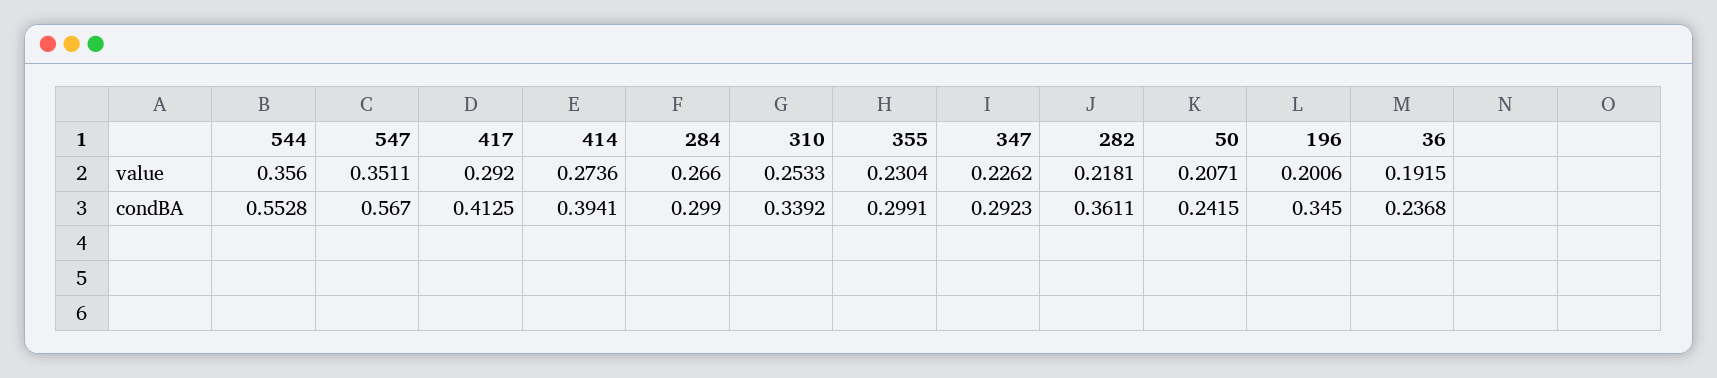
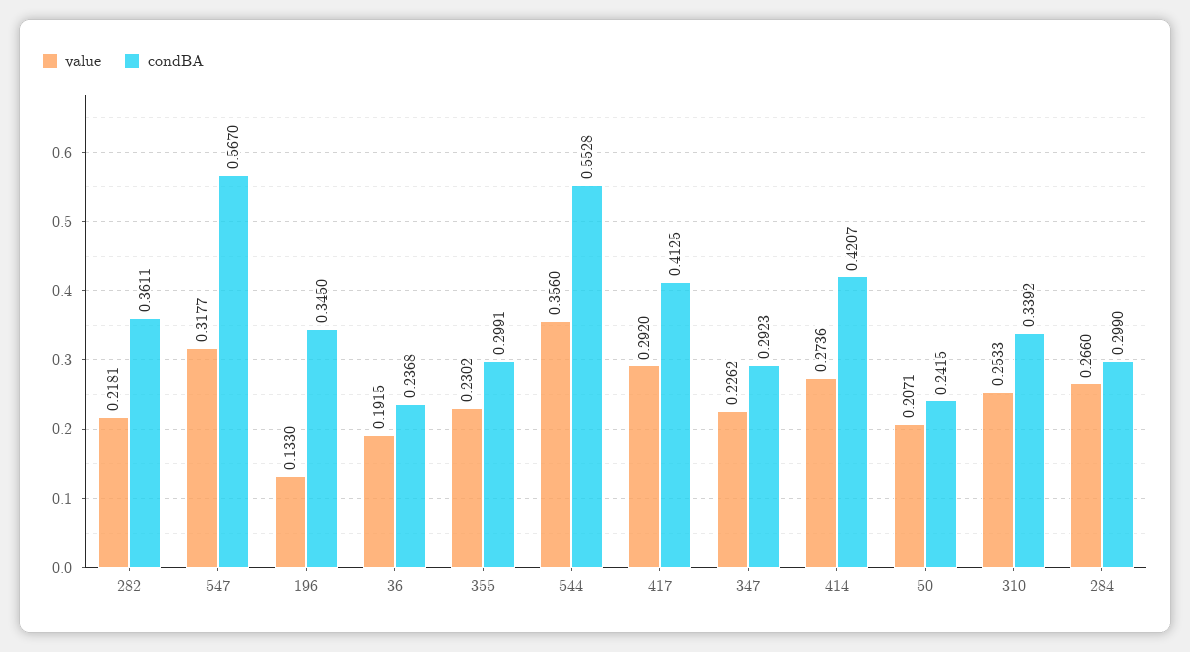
value, 547: 0.3511 -> 0.3177
value, 355: 0.2304 -> 0.2302
value, 196: 0.2006 -> 0.133
condBA, 414: 0.3941 -> 0.4207

